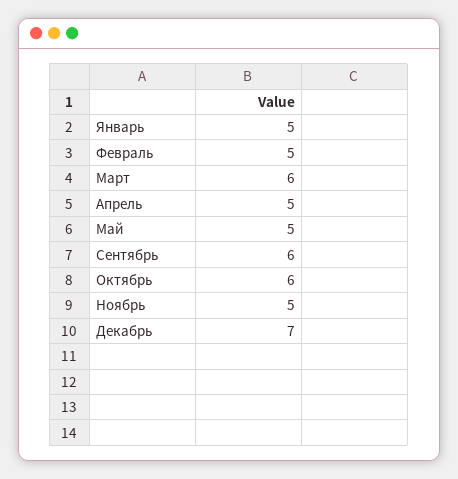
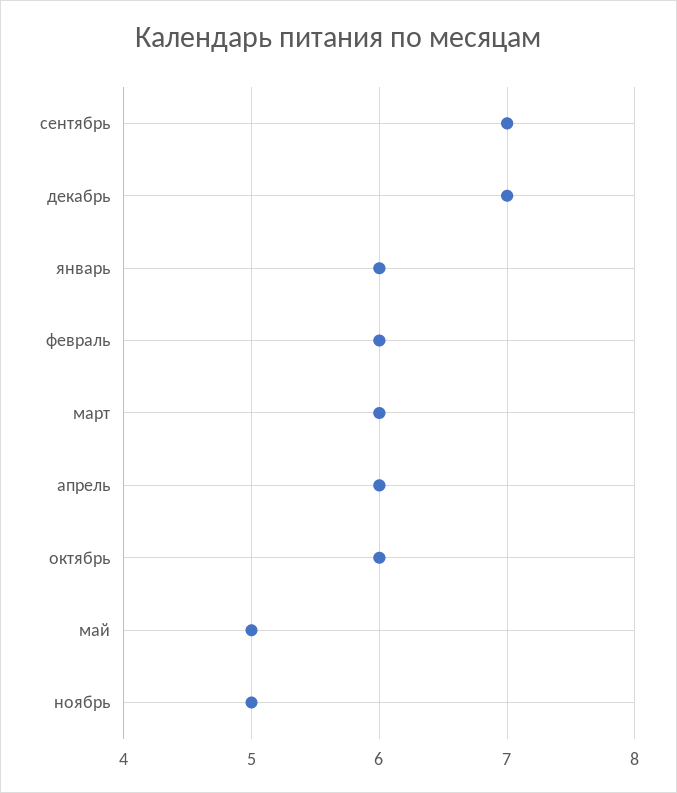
Январь: 5 -> 6
Февраль: 5 -> 6
Апрель: 5 -> 6
Сентябрь: 6 -> 7

